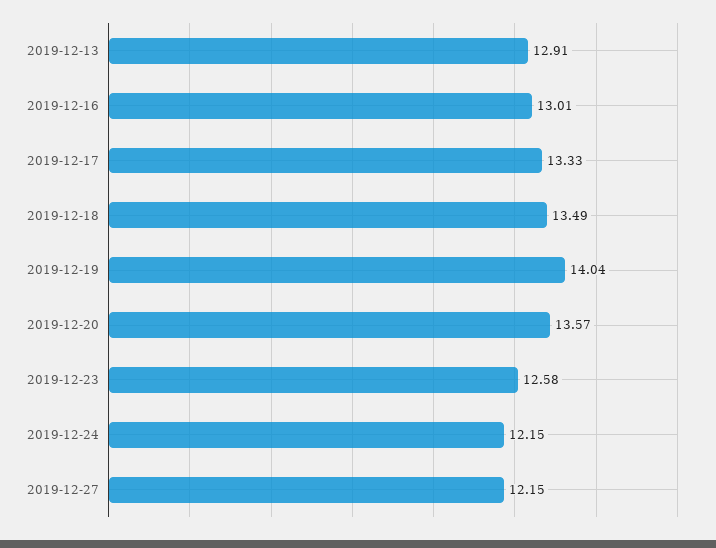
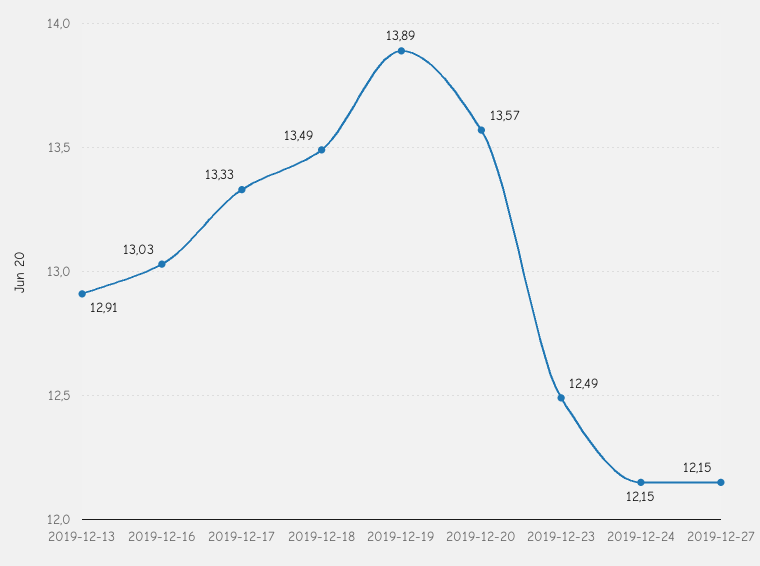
2019-12-16: 13.01 -> 13.03
2019-12-19: 14.04 -> 13.89
2019-12-23: 12.58 -> 12.49

